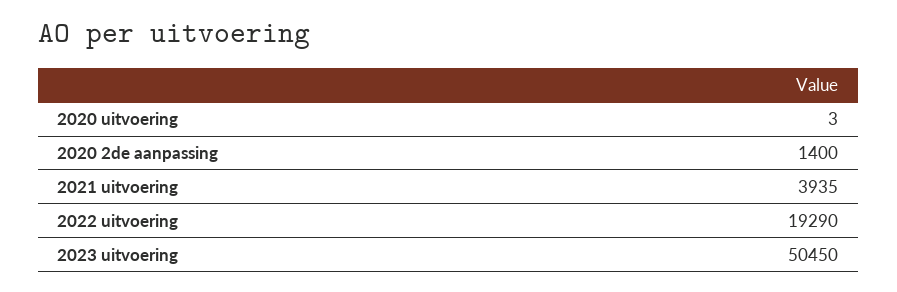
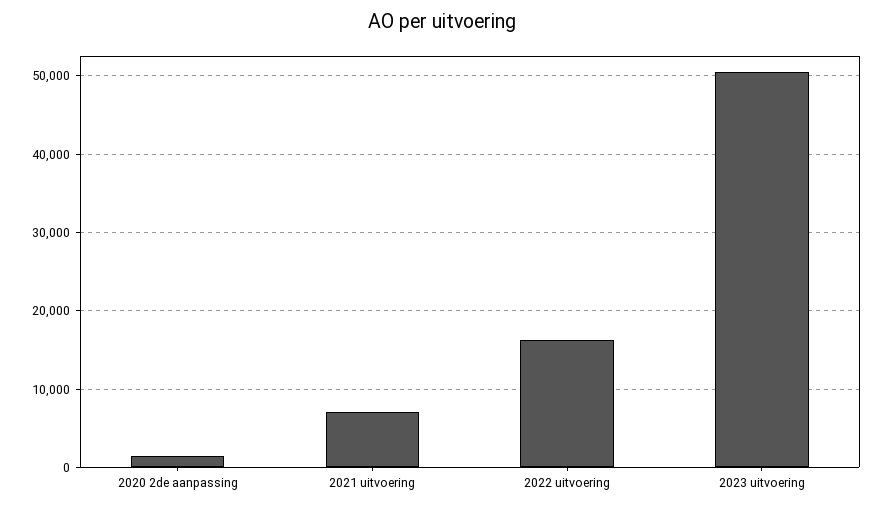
2020 uitvoering: 3 -> none
2021 uitvoering: 3935 -> 7000
2022 uitvoering: 19290 -> 16000

